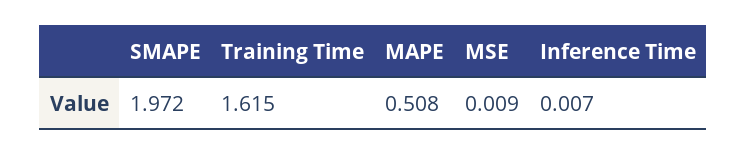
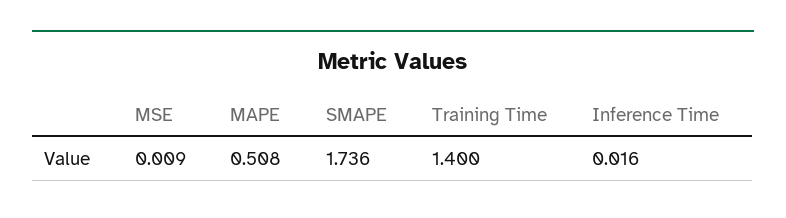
SMAPE: 1.972 -> 1.736
Training Time: 1.615 -> 1.4
Inference Time: 0.007 -> 0.016

